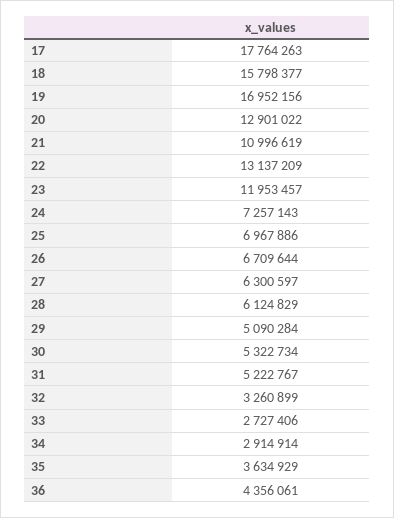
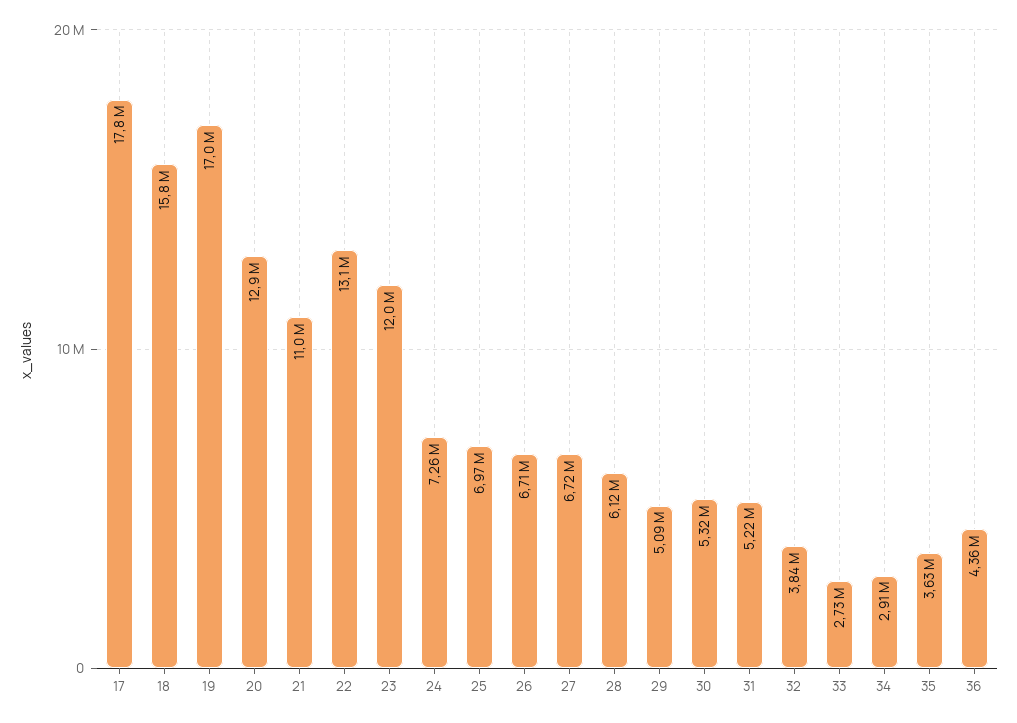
27: 6300597 -> 6720000
32: 3260899 -> 3840000

